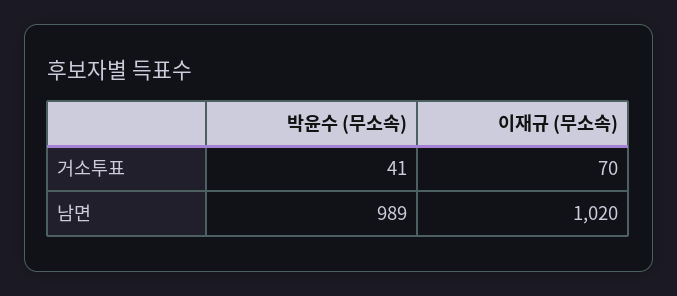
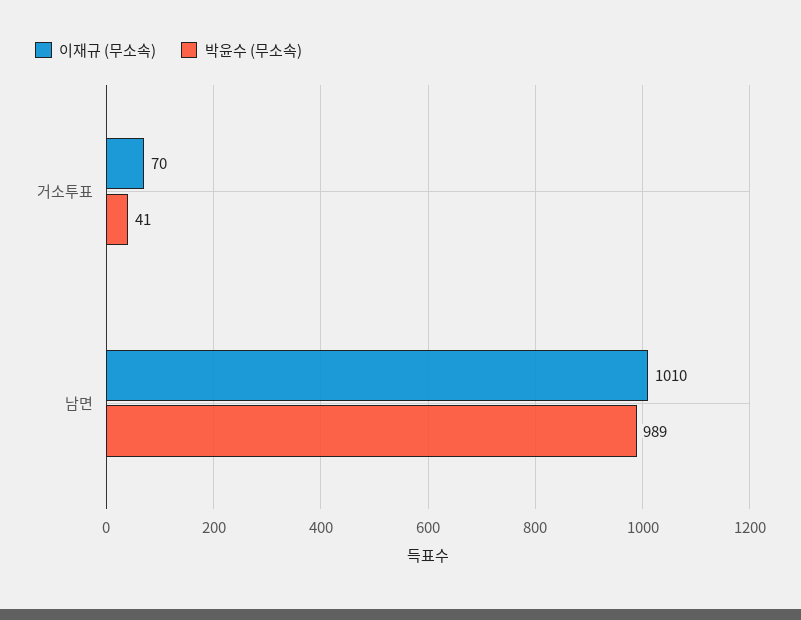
이재규 (무소속), 남면: 1020 -> 1010

